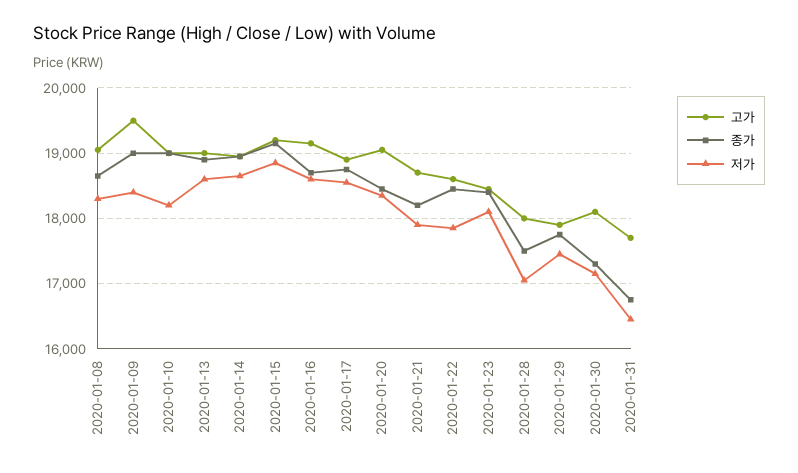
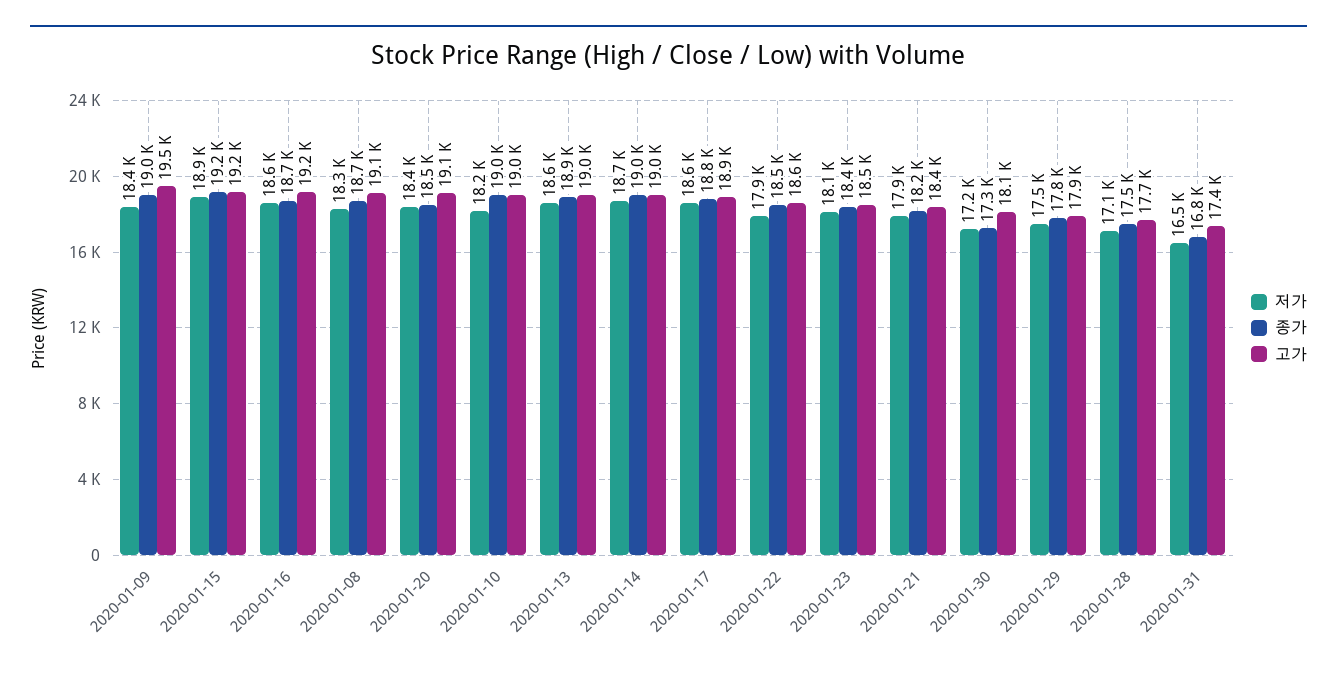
고가, 2020-01-21: 18700 -> 18400
고가, 2020-01-28: 18000 -> 17700
고가, 2020-01-31: 17700 -> 17400

